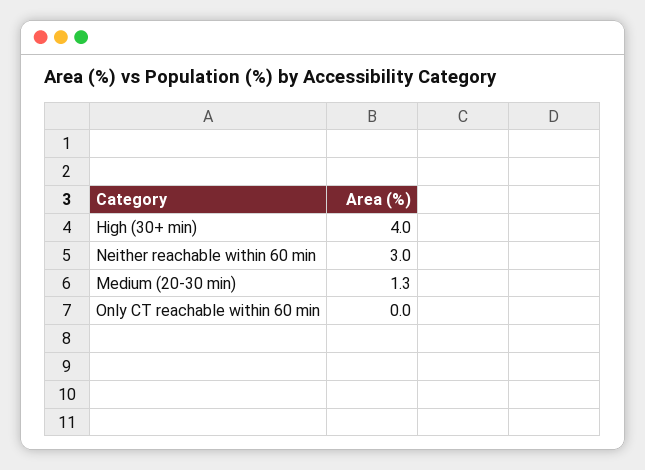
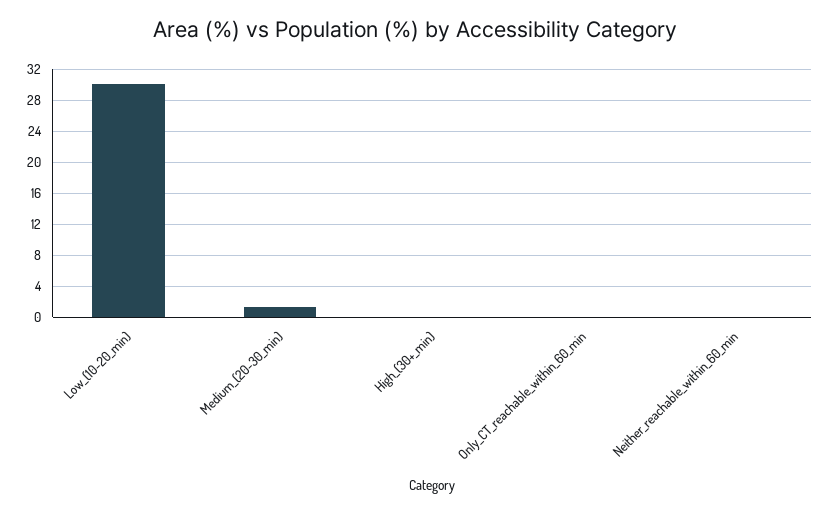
High (30+ min): 4 -> 0
Neither reachable within 60 min: 3 -> 0
Low_(10-20_min): none -> 30

